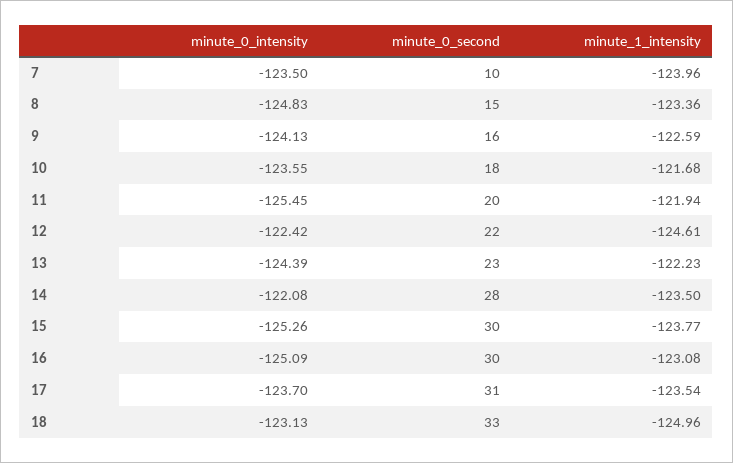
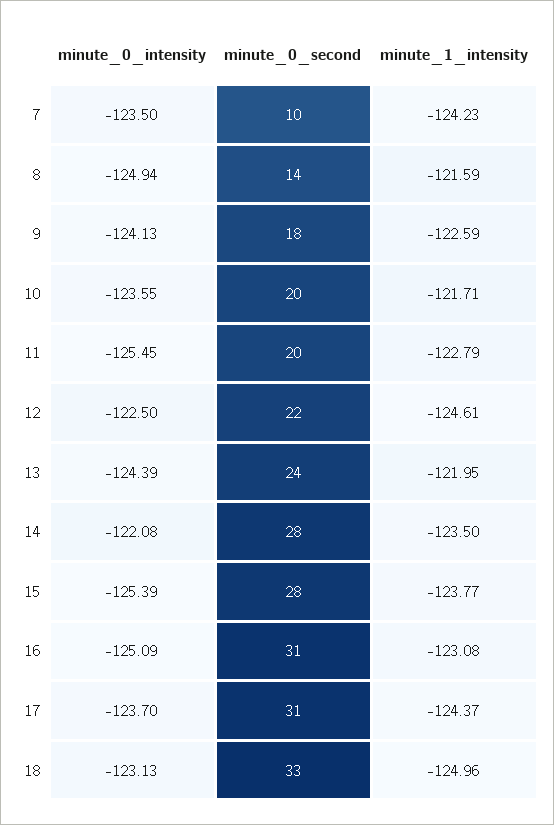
minute_1_intensity, 7: -123.96 -> -124.23
minute_0_intensity, 8: -124.83 -> -124.94
minute_0_second, 8: 15 -> 14
minute_1_intensity, 8: -123.36 -> -121.59
minute_0_second, 9: 16 -> 18
minute_0_second, 10: 18 -> 20
minute_1_intensity, 10: -121.68 -> -121.71
minute_1_intensity, 11: -121.94 -> -122.79
minute_0_intensity, 12: -122.42 -> -122.5
minute_0_second, 13: 23 -> 24
minute_1_intensity, 13: -122.23 -> -121.95
minute_0_intensity, 15: -125.26 -> -125.39
minute_0_second, 15: 30 -> 28
minute_0_second, 16: 30 -> 31
minute_1_intensity, 17: -123.54 -> -124.37

